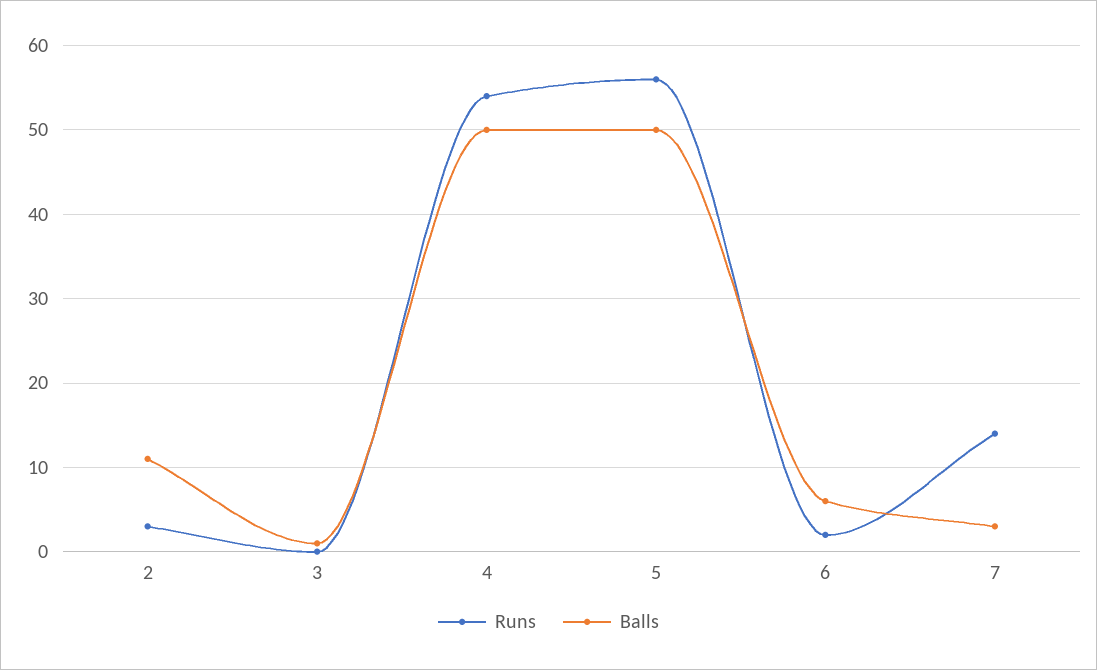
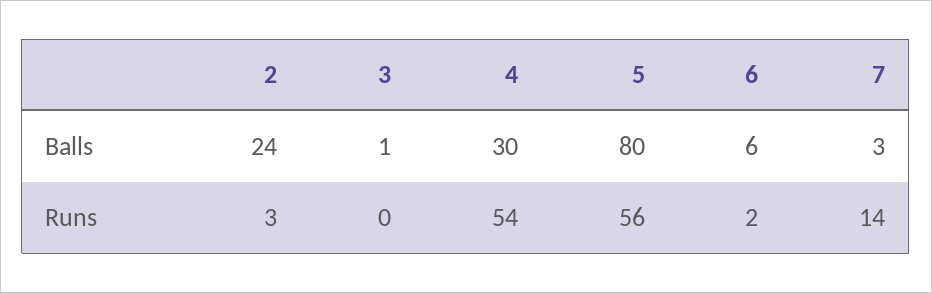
Balls, 2: 11 -> 24
Balls, 4: 50 -> 30
Balls, 5: 50 -> 80

